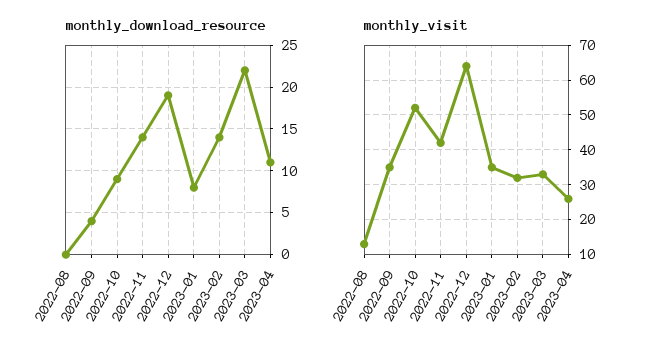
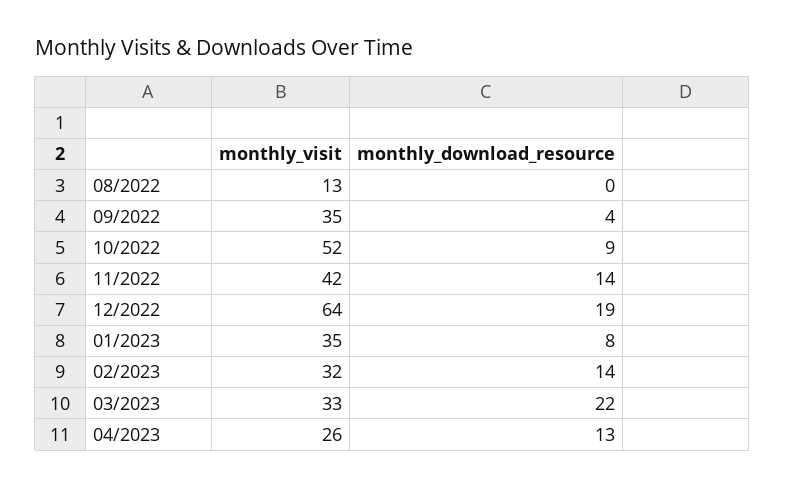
monthly_download_resource, 2023-04: 11 -> 13

